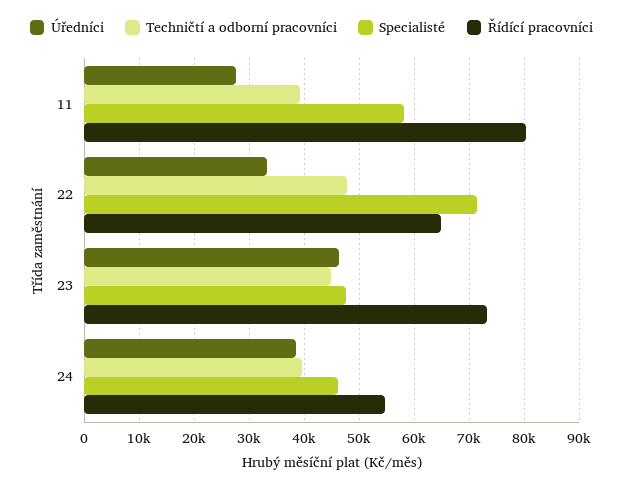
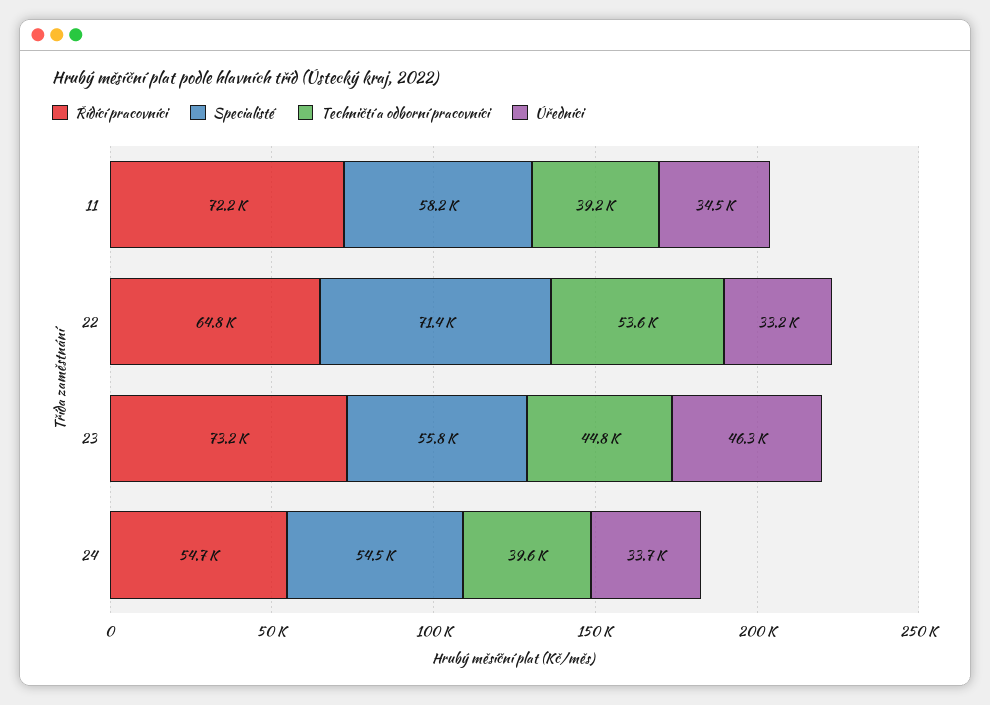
Úředníci, 11: 28000 -> 34500
Řídící pracovníci, 11: 80000 -> 72200
Techničtí a odborní pracovníci, 22: 48000 -> 53600
Specialisté, 23: 48000 -> 55800
Úředníci, 24: 38000 -> 33700
Specialisté, 24: 46000 -> 54500

